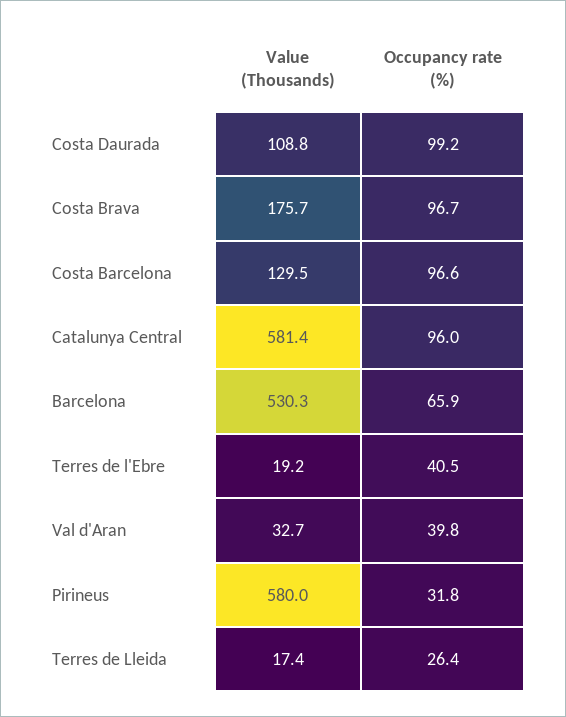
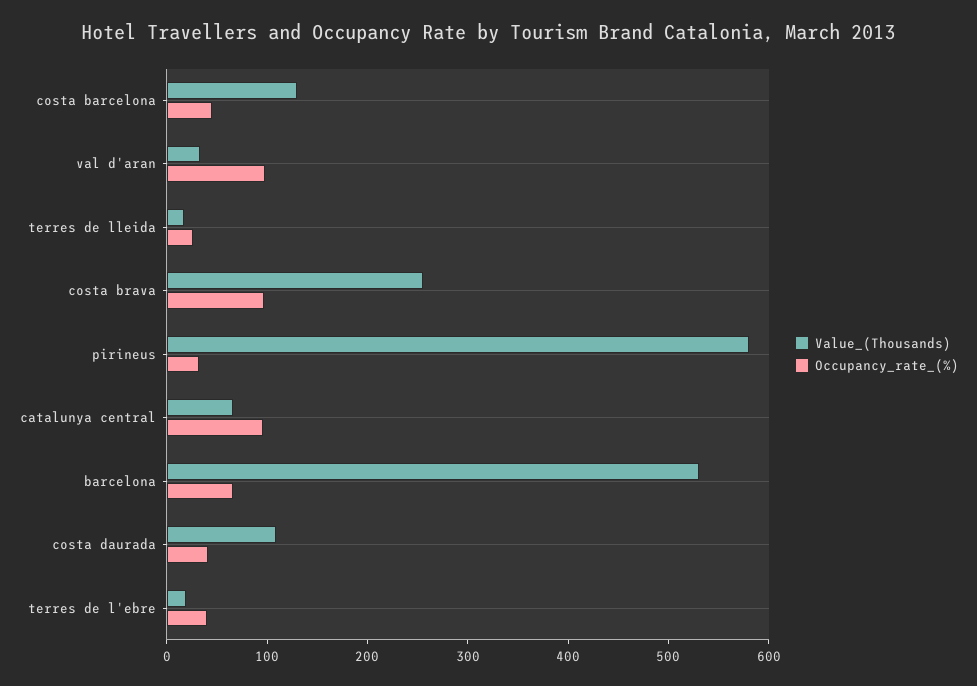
Occupancy rate (%), Costa Daurada: 99.2 -> 40
Value (Thousands), Costa Brava: 175.7 -> 260
Occupancy rate (%), Costa Barcelona: 96.6 -> 40
Value (Thousands), Catalunya Central: 581.4 -> 60
Occupancy rate (%), Val d'Aran: 39.8 -> 100

